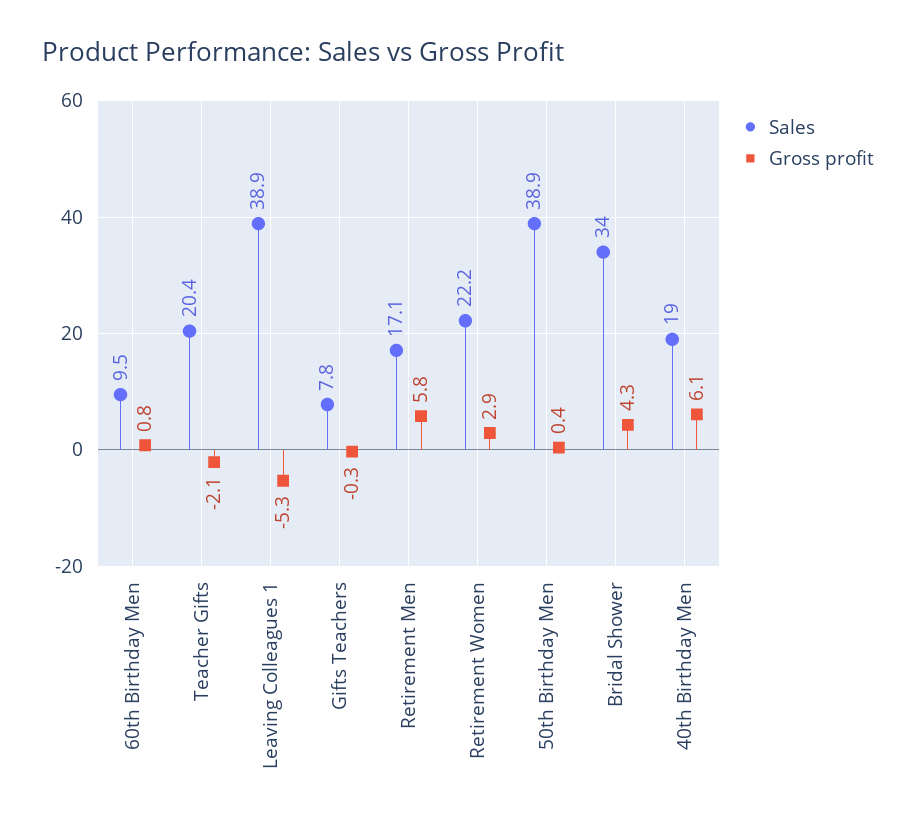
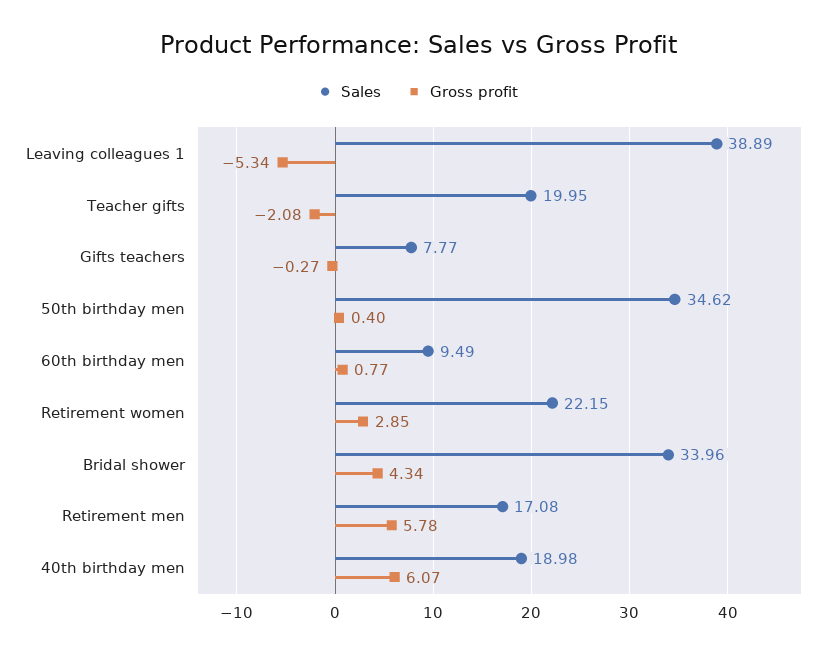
Sales, Teacher Gifts: 20.4 -> 19.95
Sales, 50th Birthday Men: 38.9 -> 34.62

